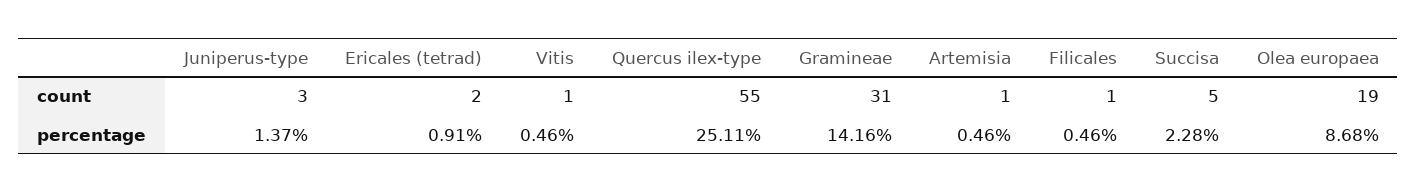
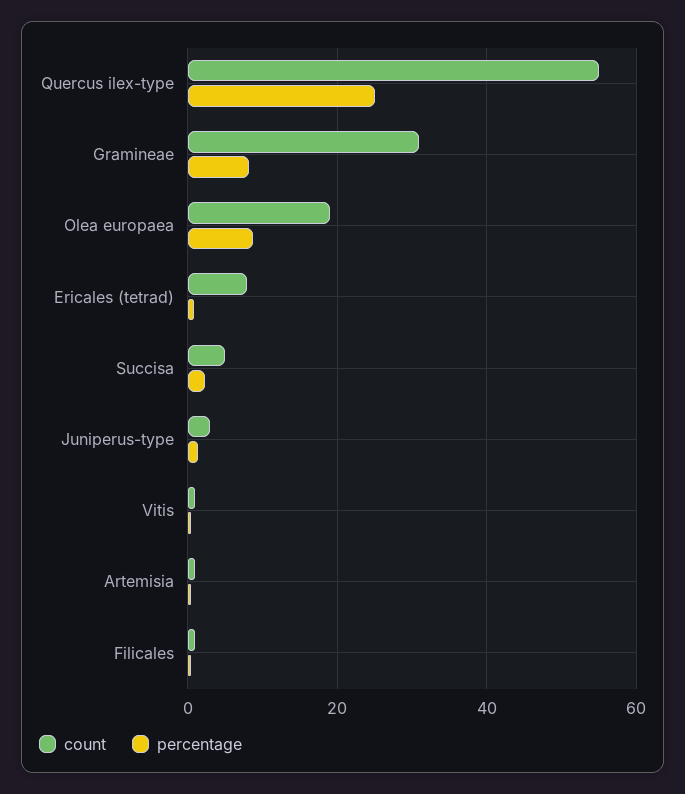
count, Ericales (tetrad): 2 -> 8
percentage, Gramineae: 14.16 -> 8

